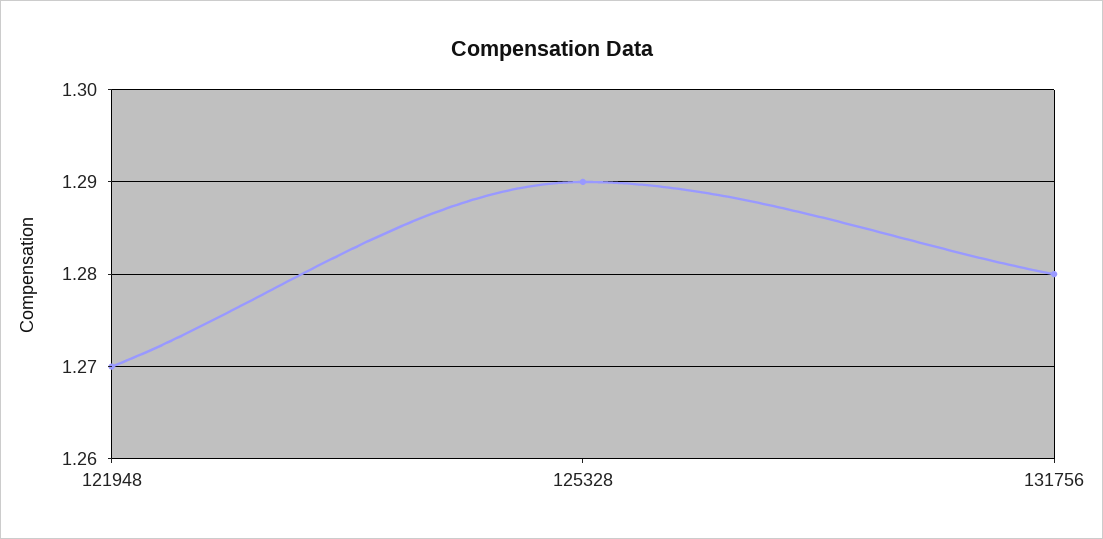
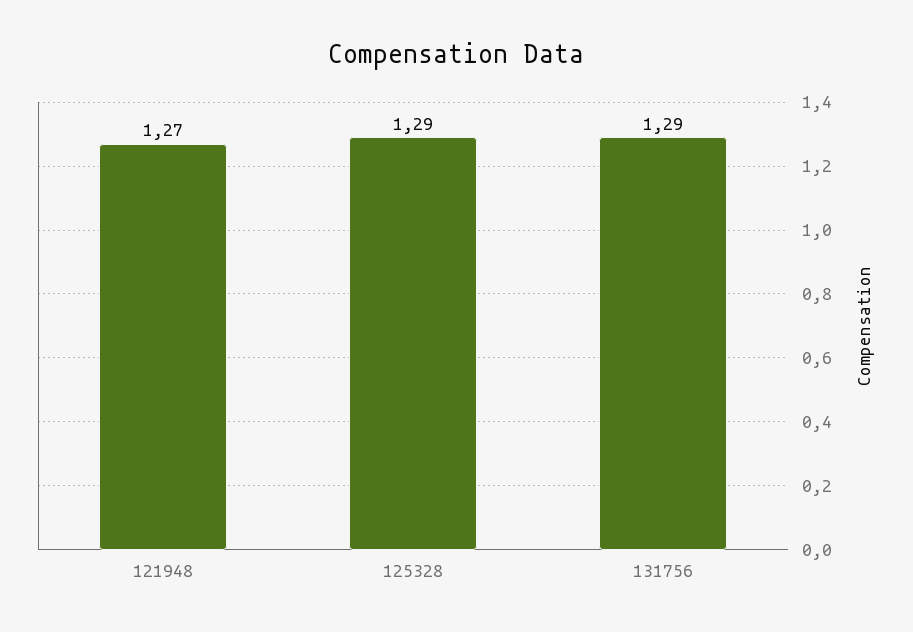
131756: 1.28 -> 1.29

